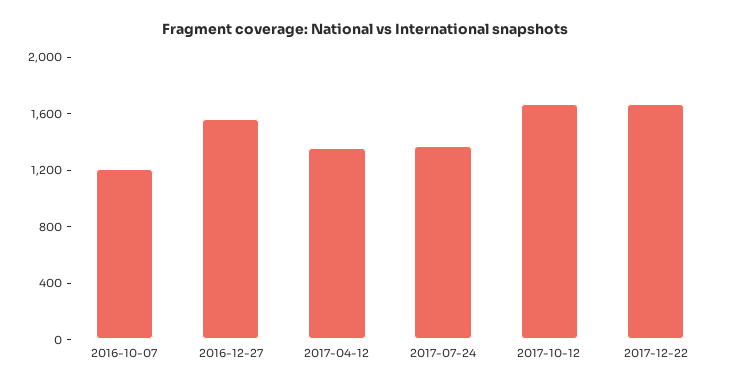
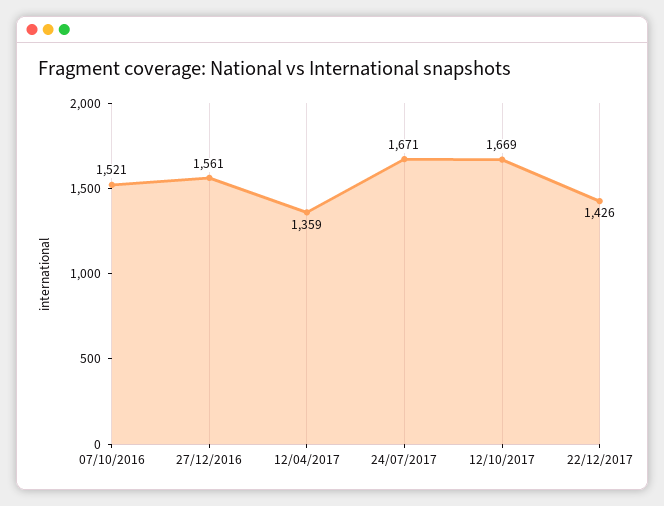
2016-10-07: 1200 -> 1521
2017-07-24: 1400 -> 1671
2017-12-22: 1700 -> 1426

